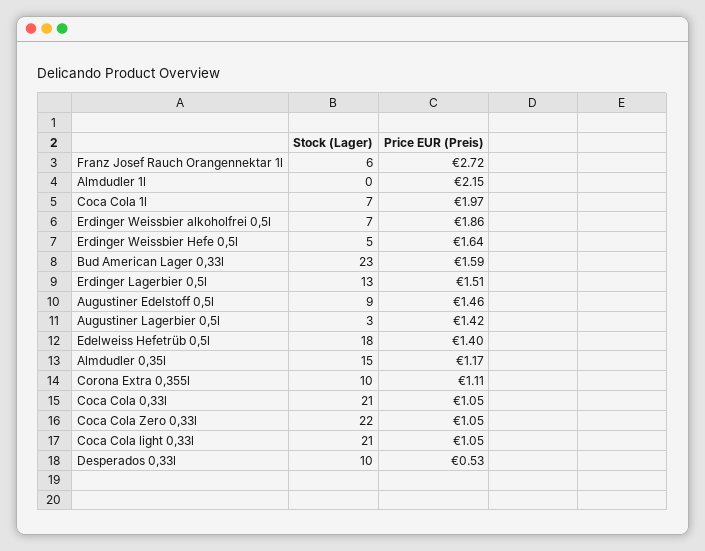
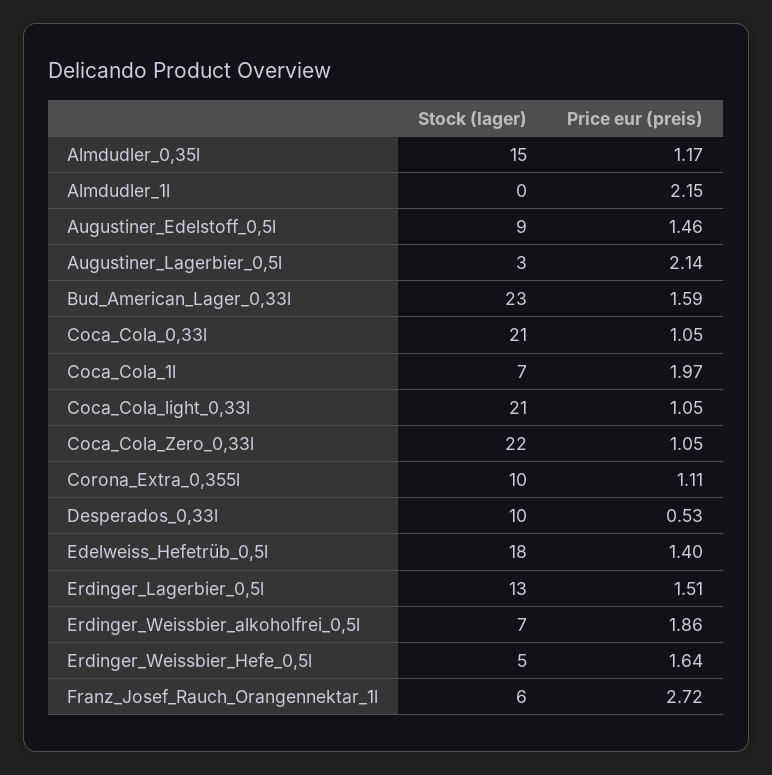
Price EUR (Preis), Augustiner Lagerbier 0,5l: 1.42 -> 2.14

